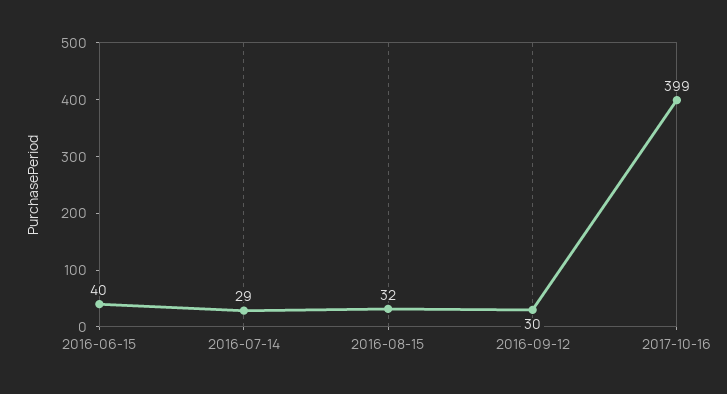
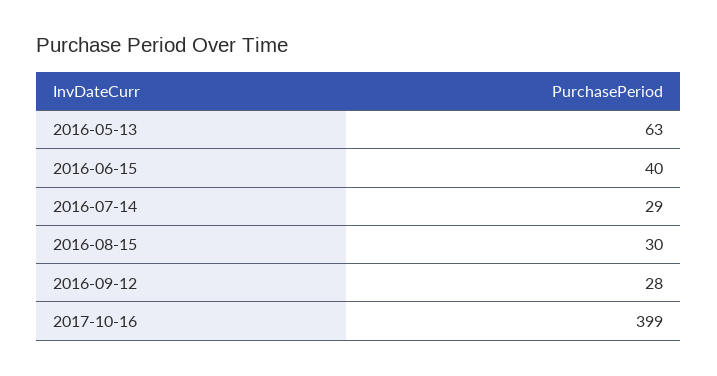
2016-08-15: 32 -> 30
2016-09-12: 30 -> 28
2016-05-13: none -> 63

